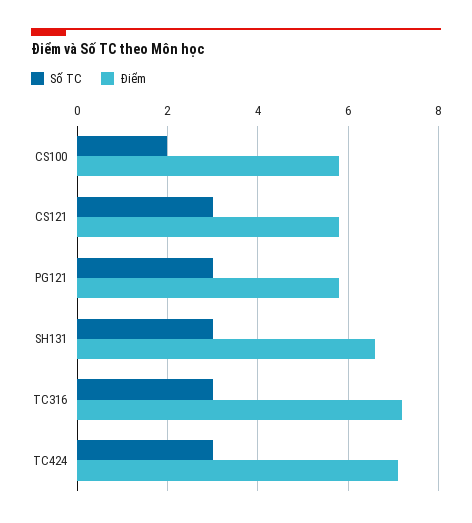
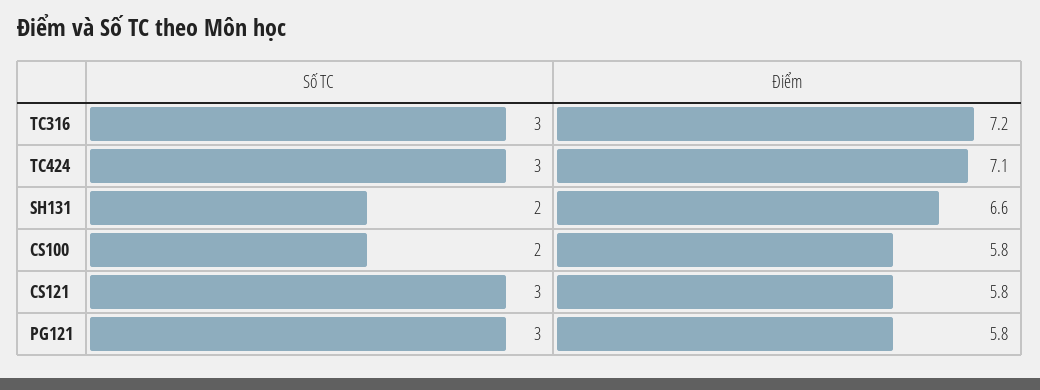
Số TC, SH131: 3 -> 2

